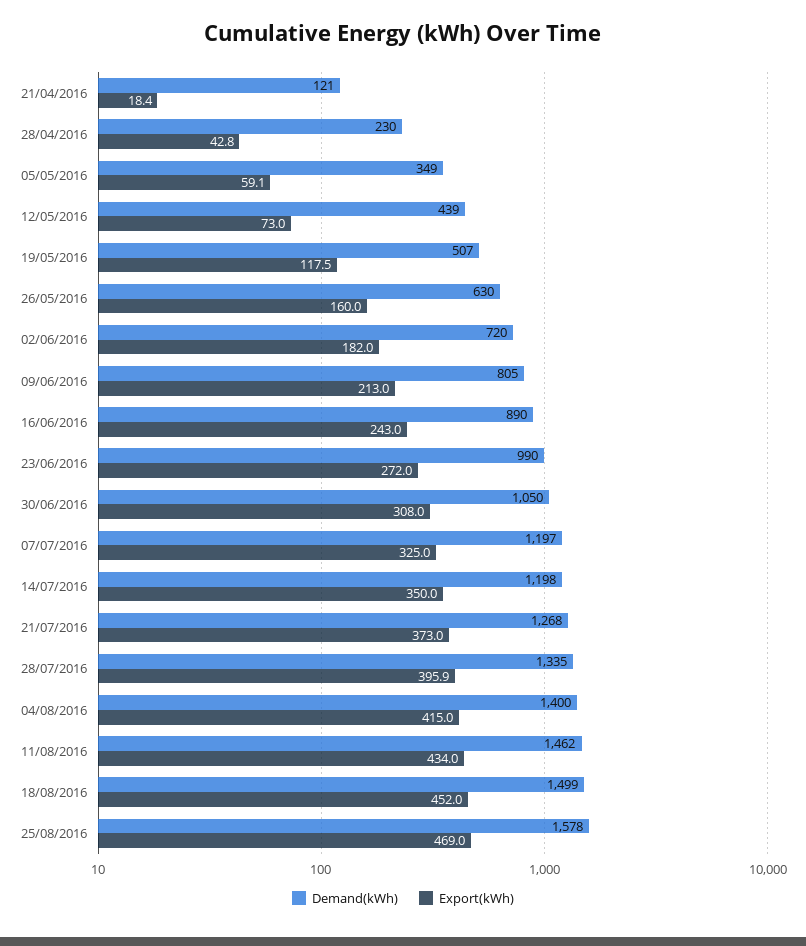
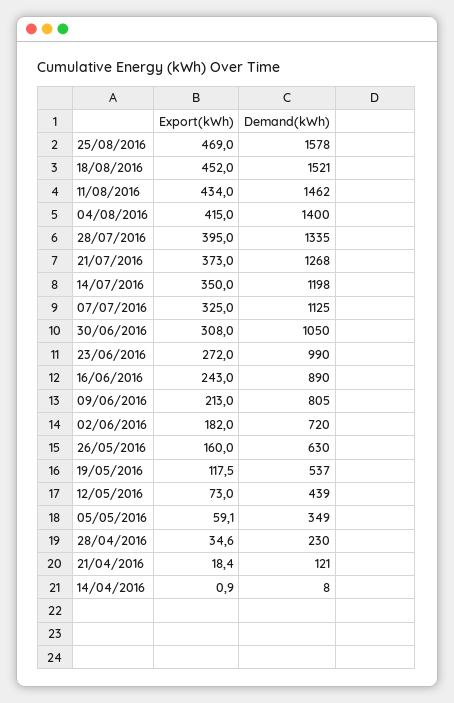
Export(kWh), 28/04/2016: 42.8 -> 34.6
Demand(kWh), 19/05/2016: 507 -> 537
Demand(kWh), 07/07/2016: 1197 -> 1125
Export(kWh), 28/07/2016: 395.9 -> 395
Demand(kWh), 18/08/2016: 1499 -> 1521
Export(kWh), 14/04/2016: none -> 0.9
Demand(kWh), 14/04/2016: none -> 8

